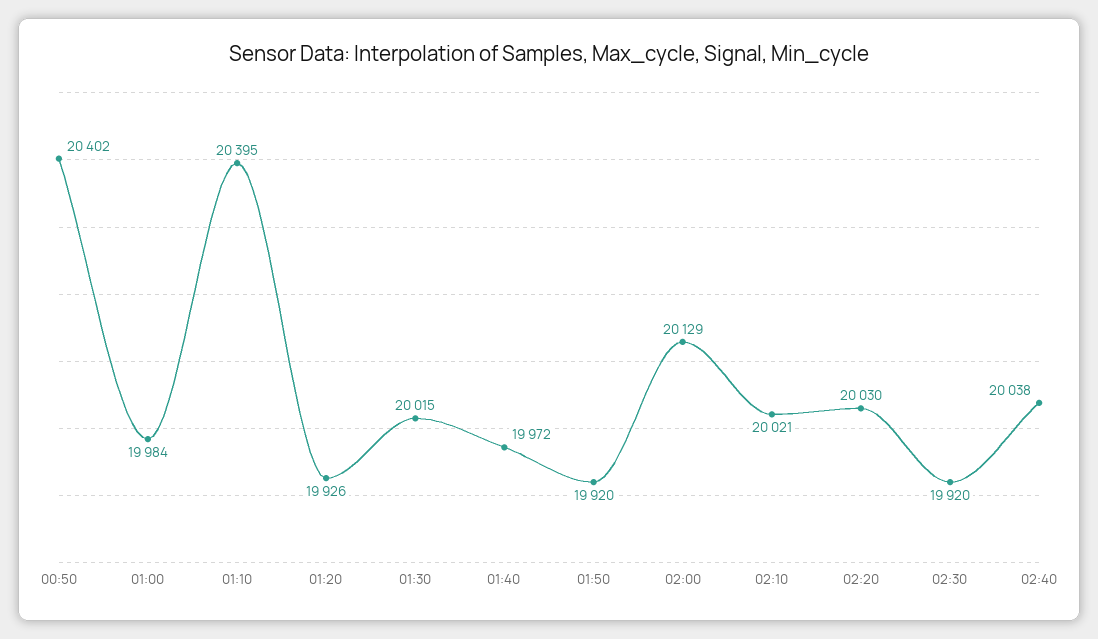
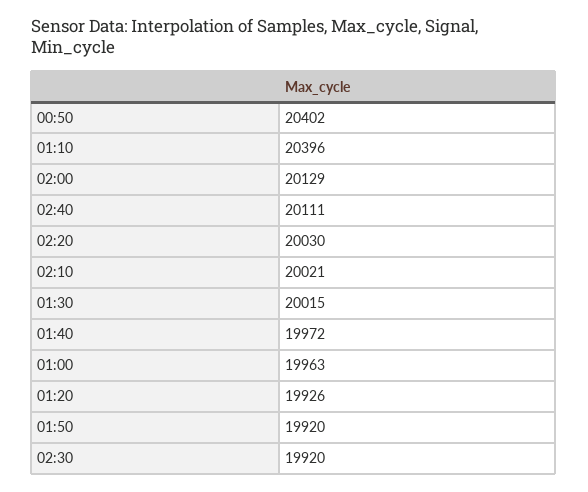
01:00: 19984 -> 19963
01:10: 20395 -> 20396
02:40: 20038 -> 20111

